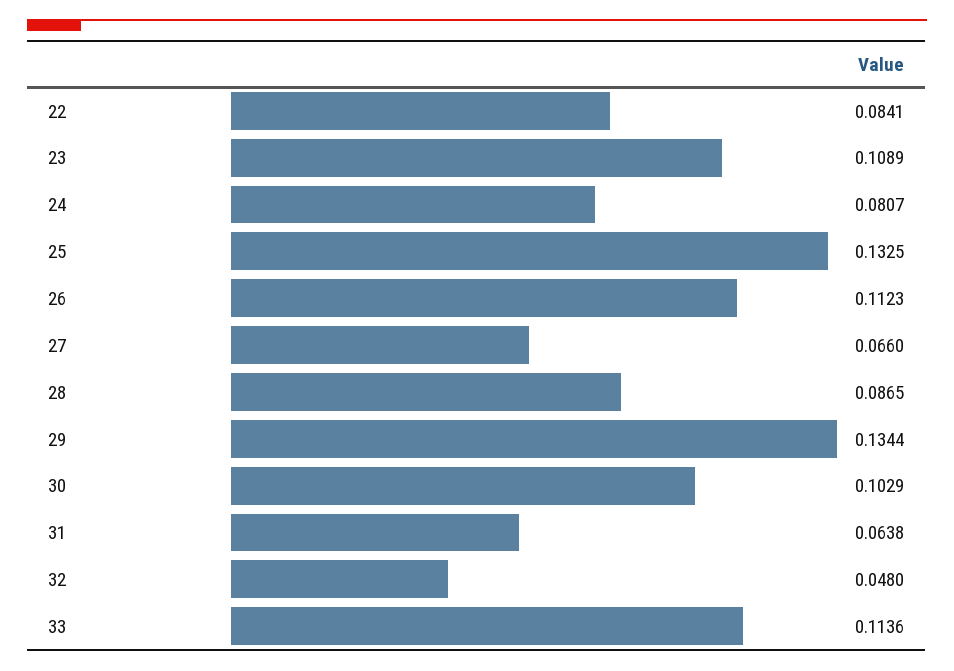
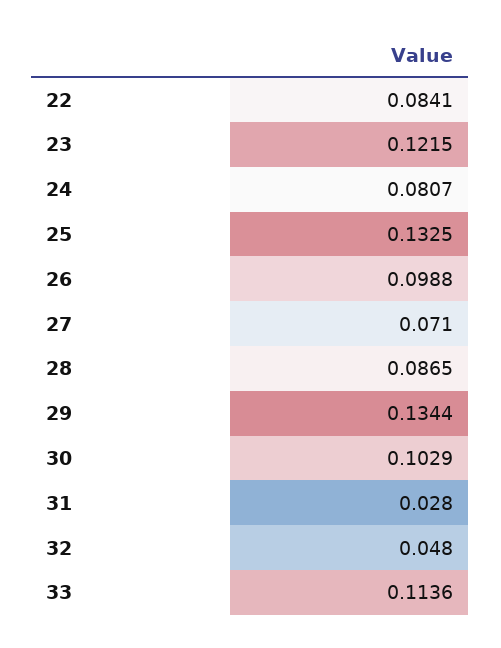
23: 0.1089 -> 0.1215
26: 0.1123 -> 0.0988
27: 0.066 -> 0.071
31: 0.0638 -> 0.028

